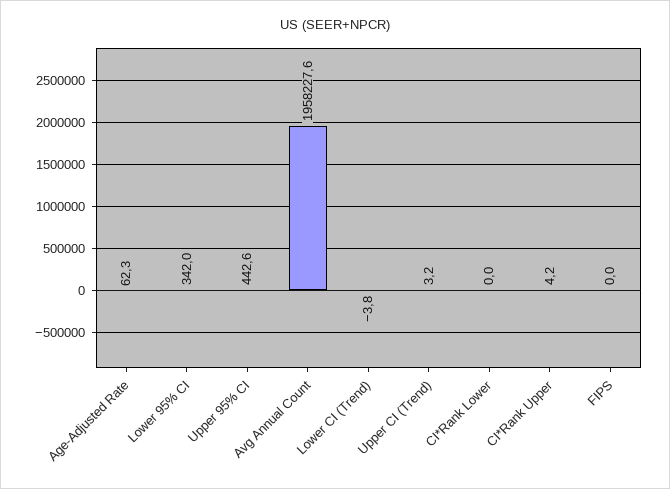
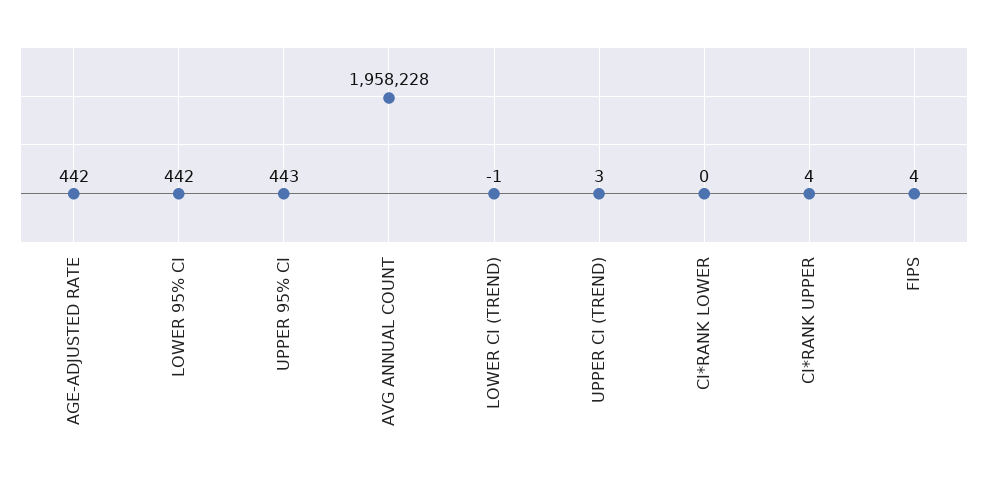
Age-Adjusted Rate: 62.3 -> 442
Lower 95% CI: 342 -> 442
Lower CI (Trend): -3.8 -> -1
FIPS: 0 -> 4

